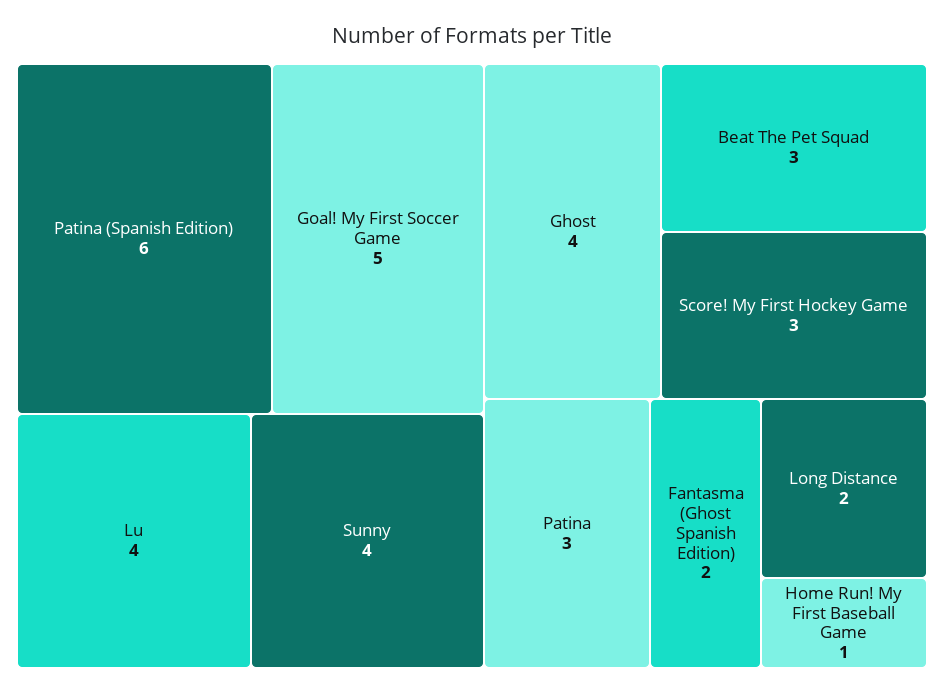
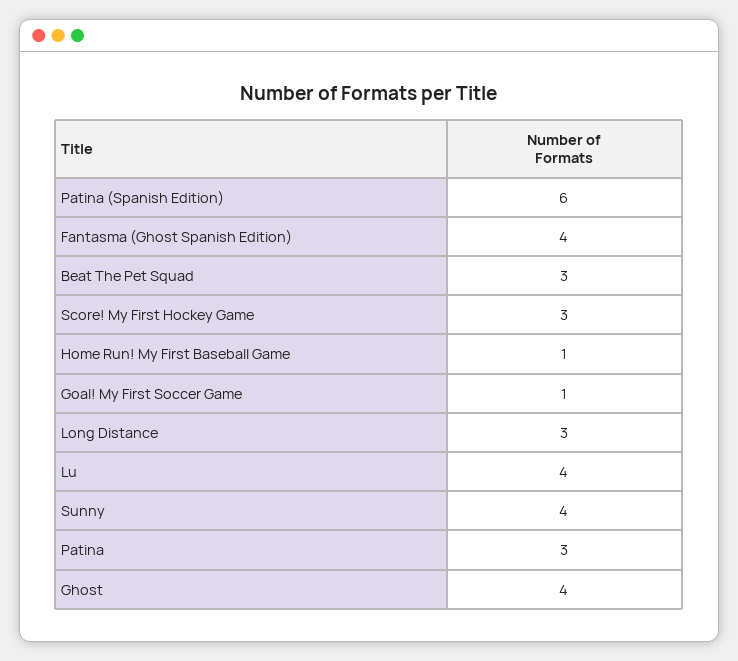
Goal! My First Soccer Game: 5 -> 1
Fantasma (Ghost Spanish Edition): 2 -> 4
Long Distance: 2 -> 3

